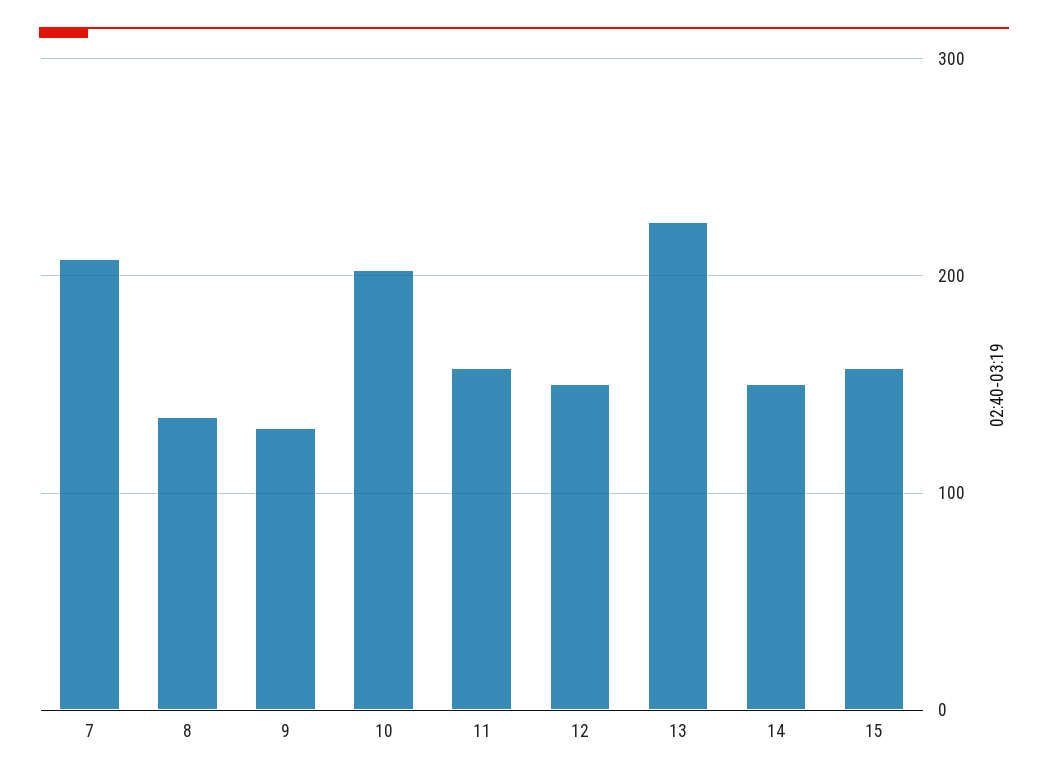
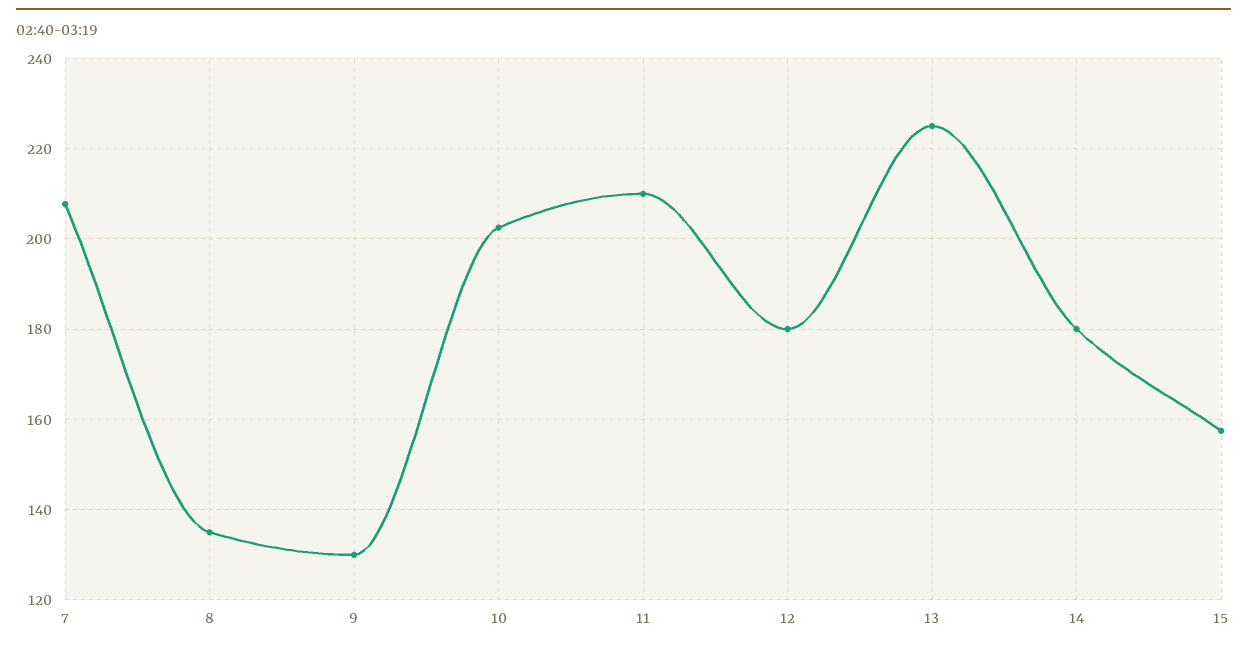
11: 160 -> 210
12: 150 -> 180
14: 150 -> 180

